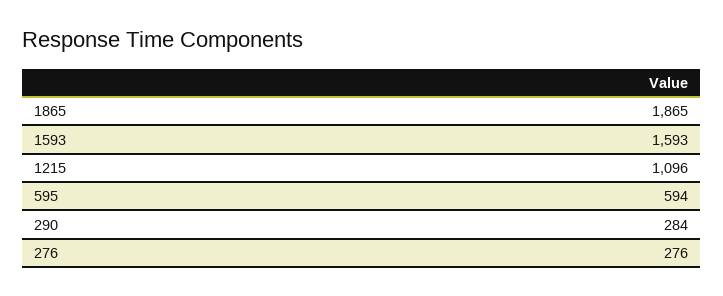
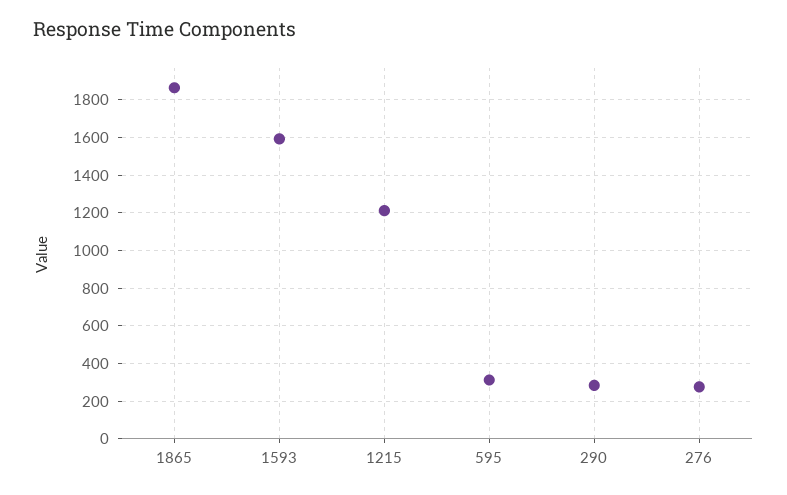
1215: 1096 -> 1200
595: 594 -> 300

